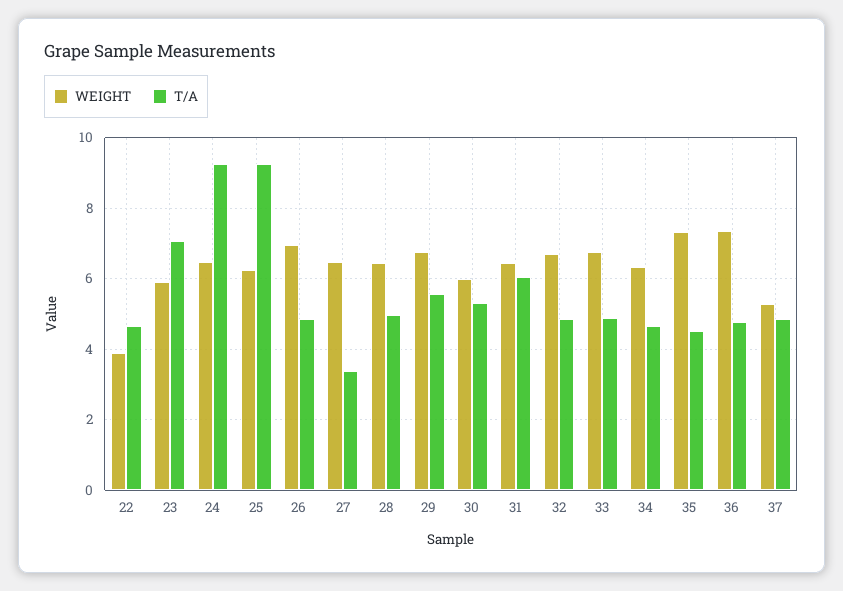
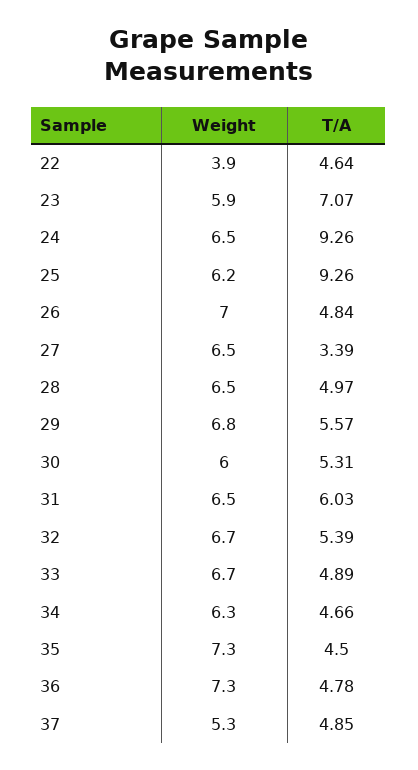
T/A, 32: 4.8 -> 5.39

